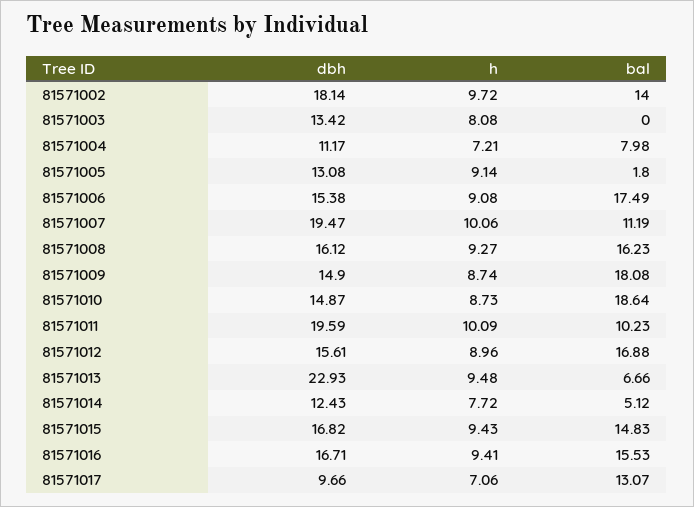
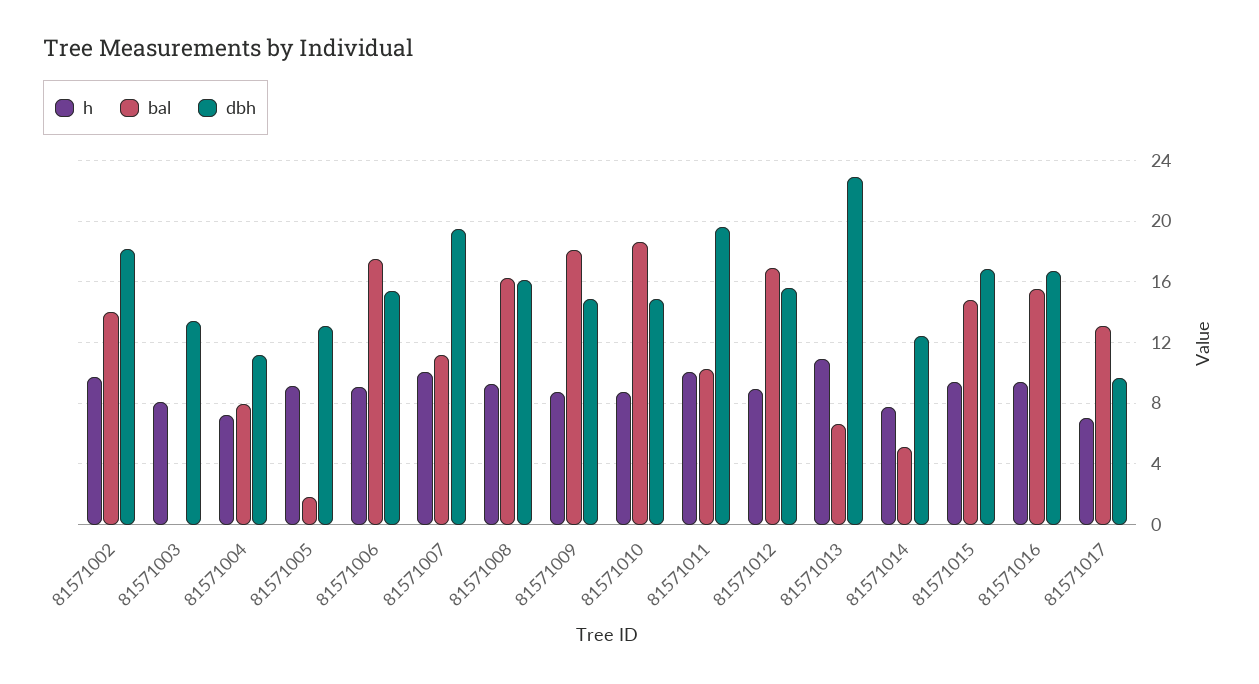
h, 81571013: 9.48 -> 11

